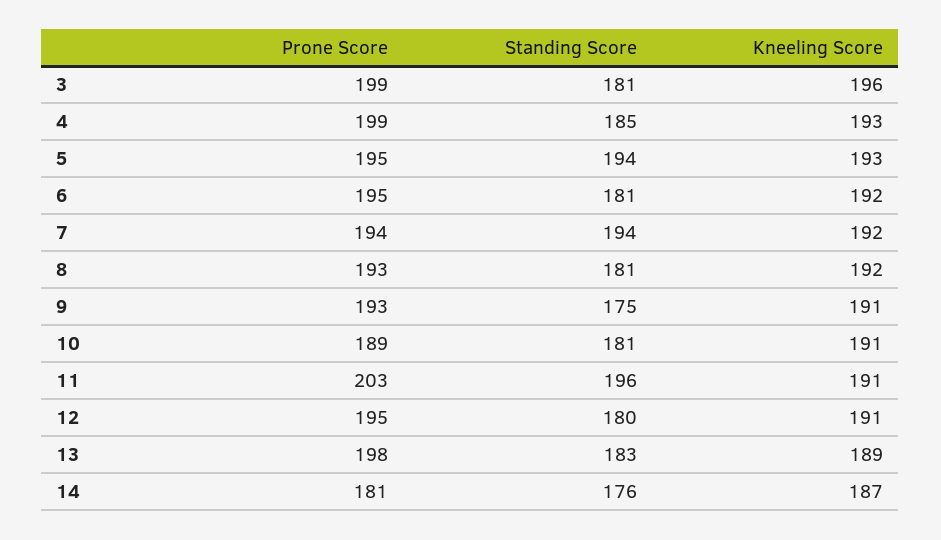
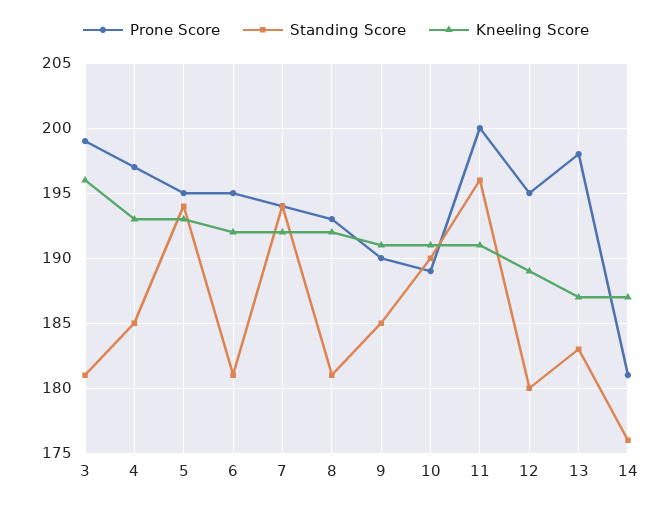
Prone Score, 4: 199 -> 197
Prone Score, 9: 193 -> 190
Standing Score, 9: 175 -> 185
Standing Score, 10: 181 -> 190
Prone Score, 11: 203 -> 200
Kneeling Score, 12: 191 -> 189
Kneeling Score, 13: 189 -> 187

